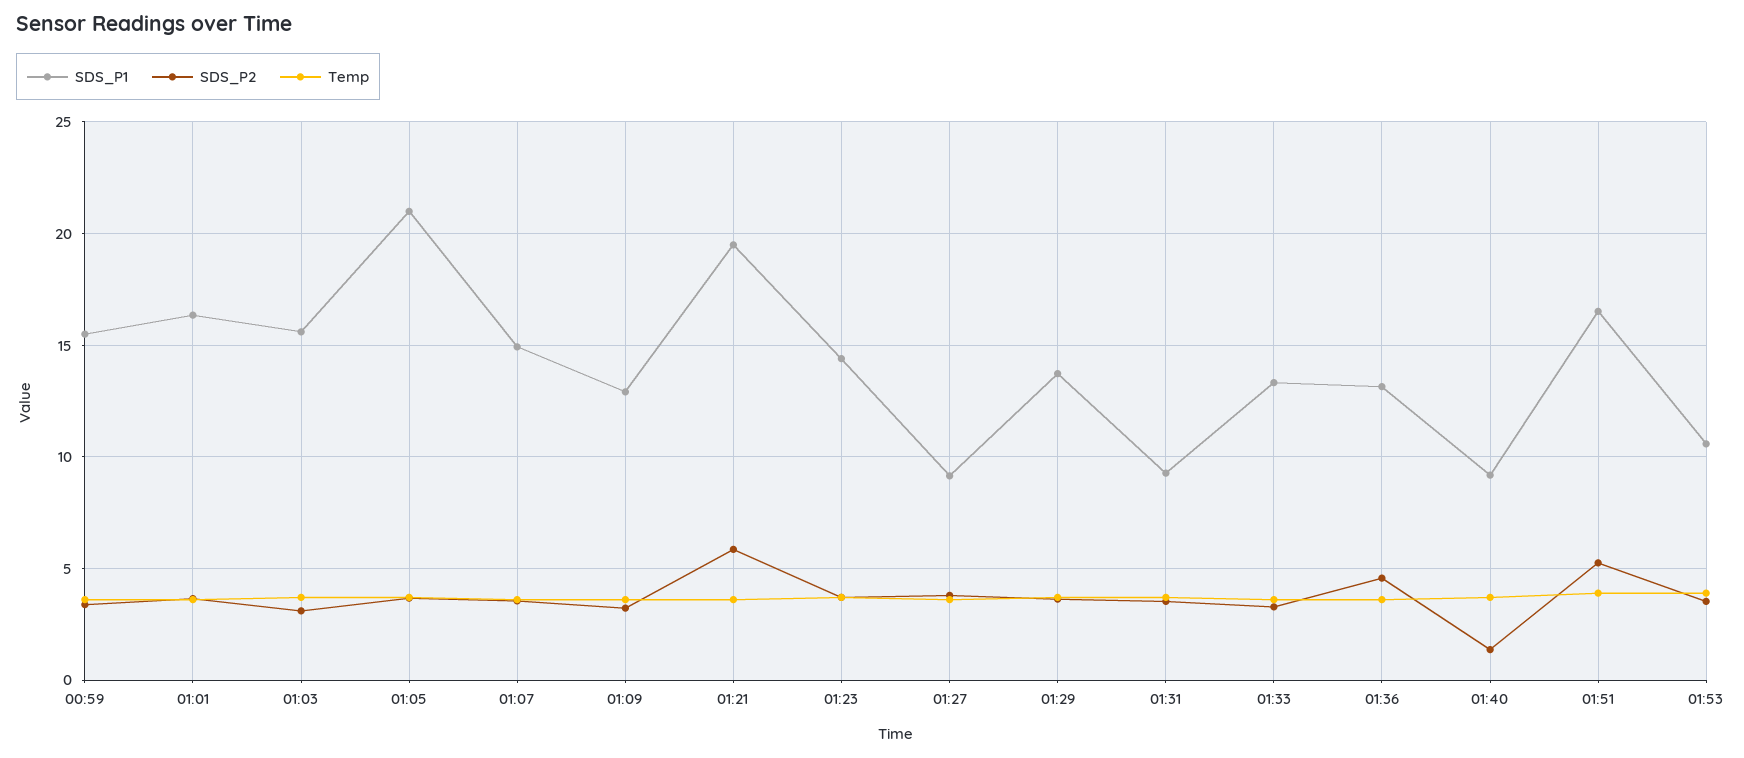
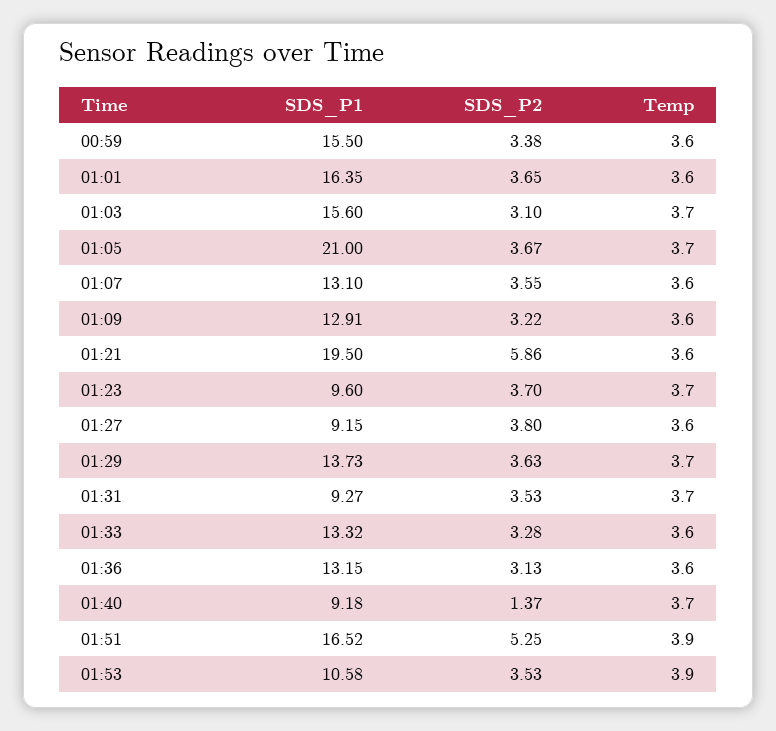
SDS_P1, 01:07: 15 -> 13.1
SDS_P1, 01:23: 14.5 -> 9.6
SDS_P2, 01:36: 4.5 -> 3.13

